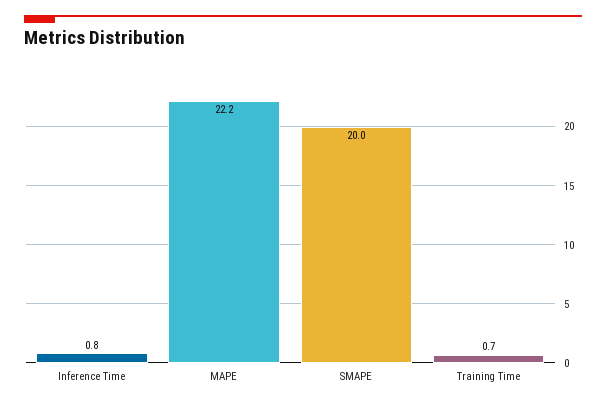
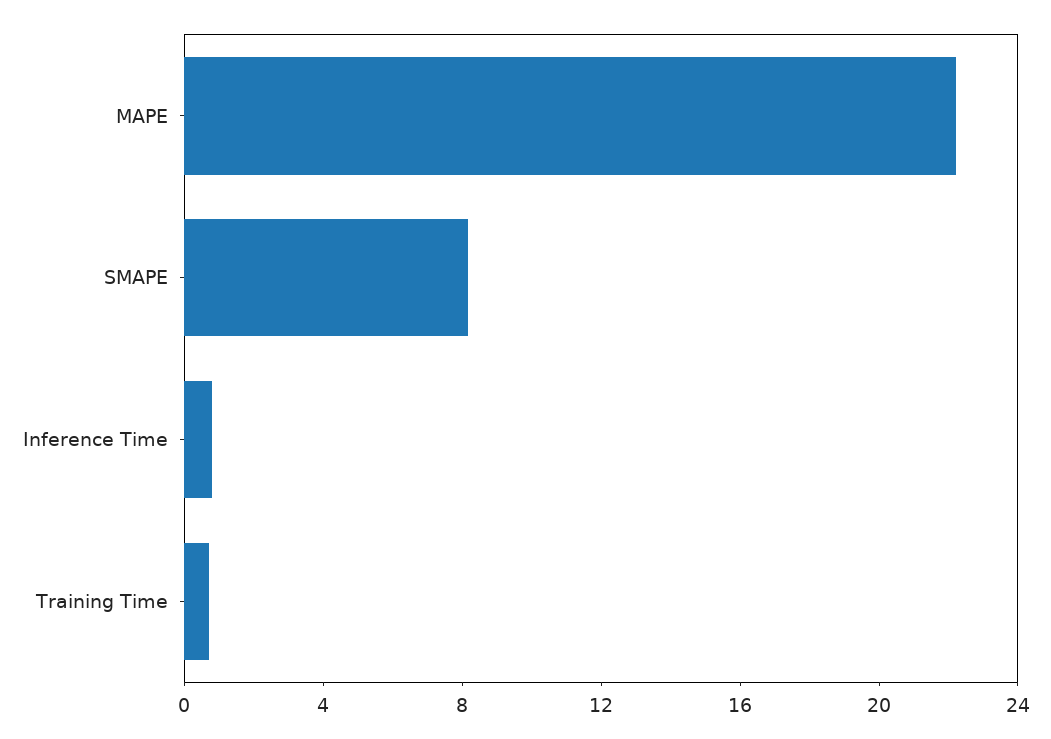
SMAPE: 20 -> 8

